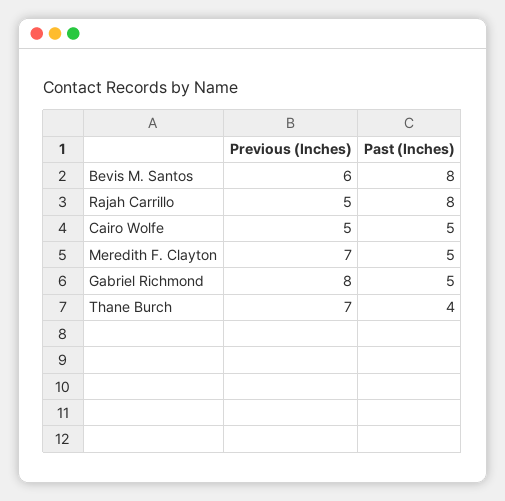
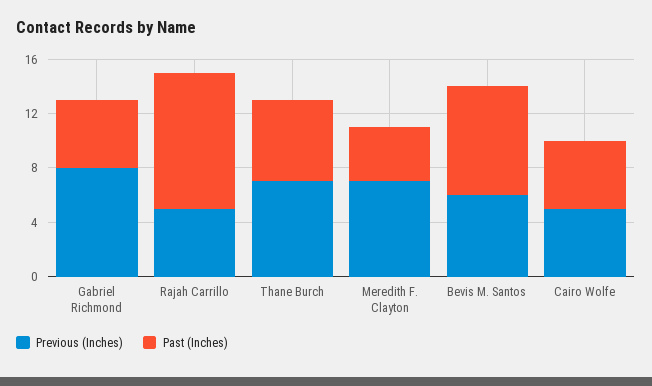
Past (Inches), Rajah Carrillo: 8 -> 10
Past (Inches), Meredith F. Clayton: 5 -> 4
Past (Inches), Thane Burch: 4 -> 6

